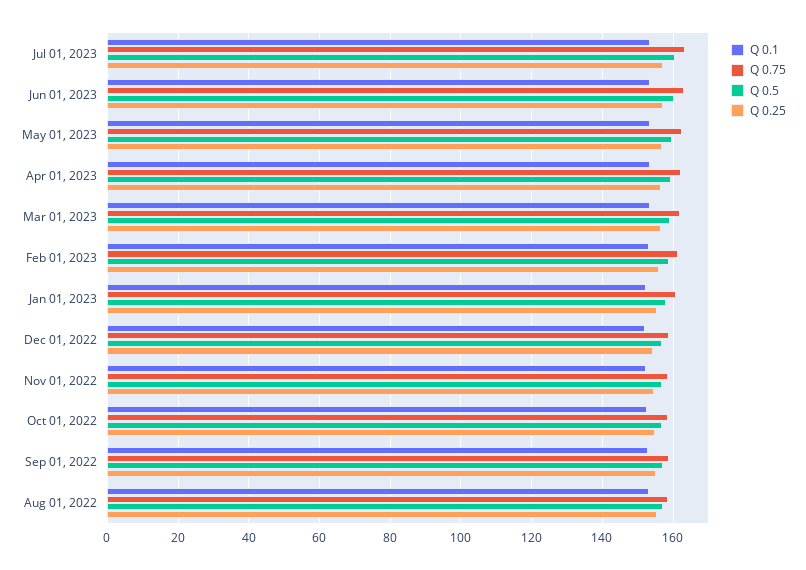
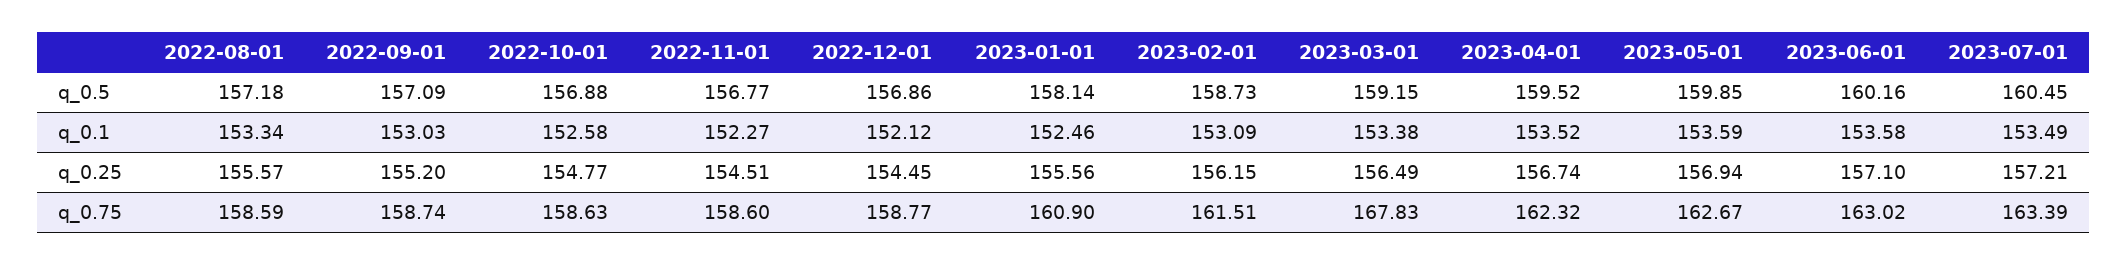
Q 0.75, Mar 01, 2023: 162 -> 167.83

